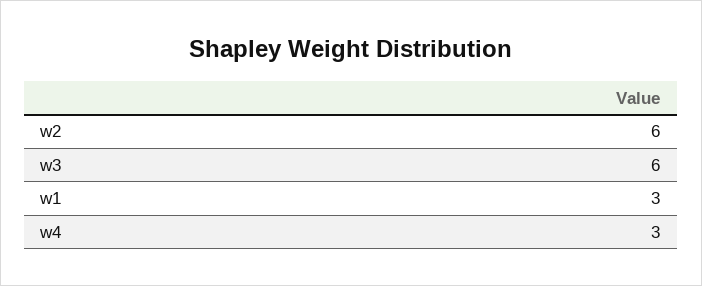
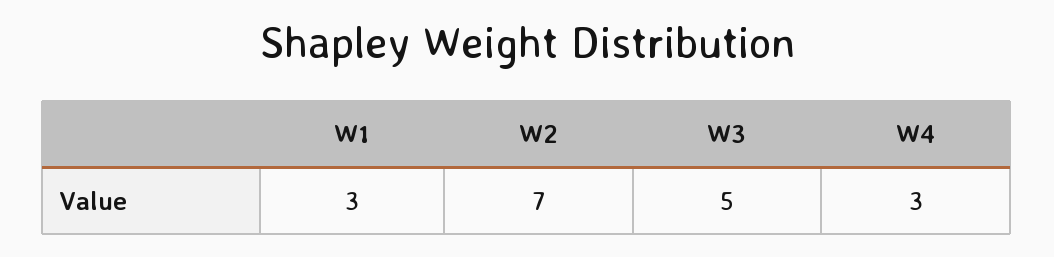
w2: 6 -> 7
w3: 6 -> 5

